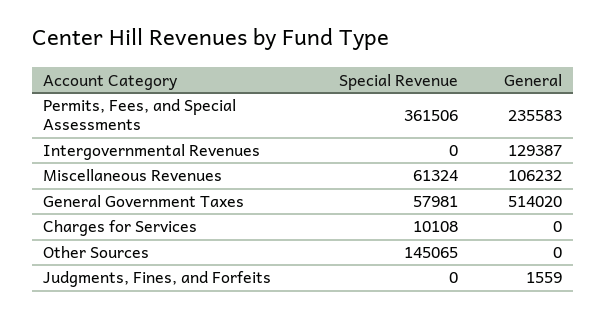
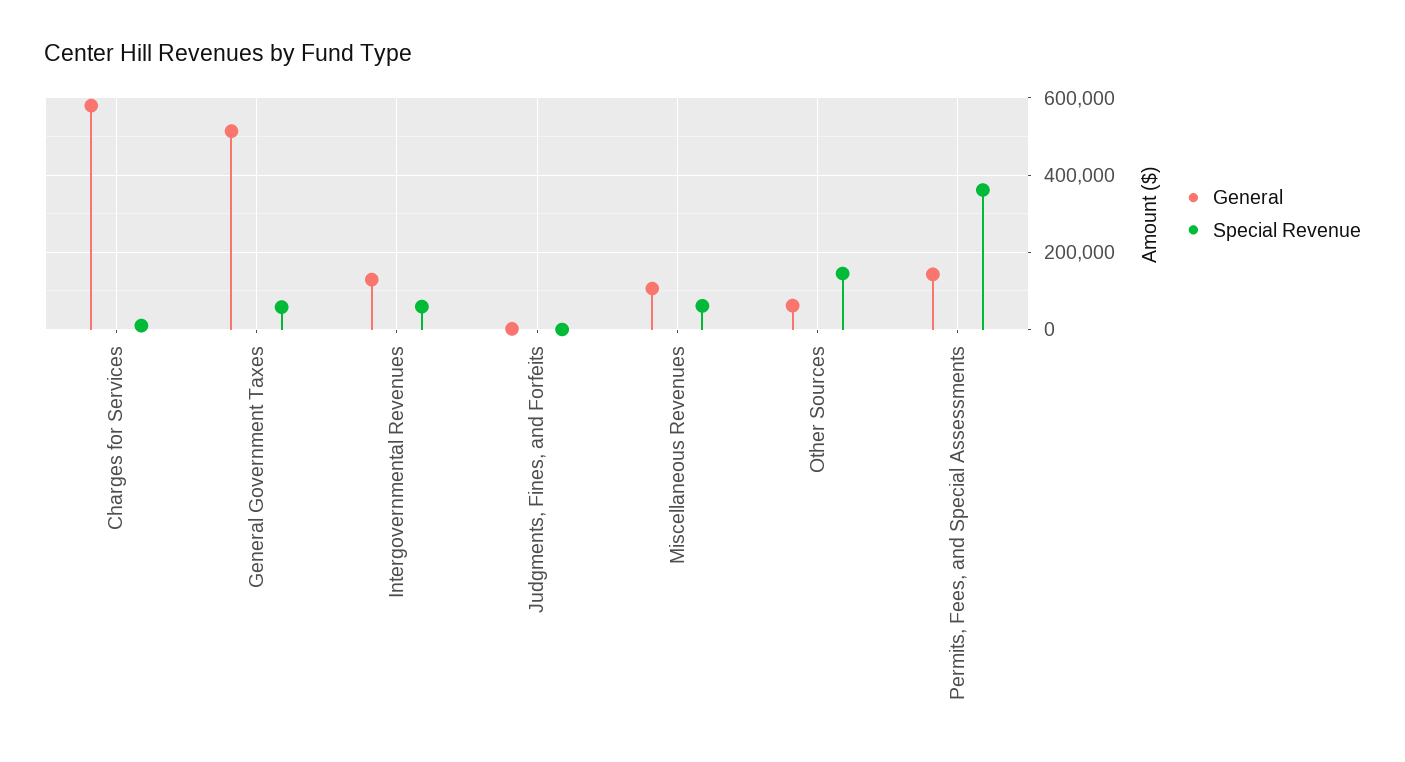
General, Permits, Fees, and Special Assessments: 235583 -> 140000
Special Revenue, Intergovernmental Revenues: 0 -> 60000
General, Charges for Services: 0 -> 580000
General, Other Sources: 0 -> 60000

